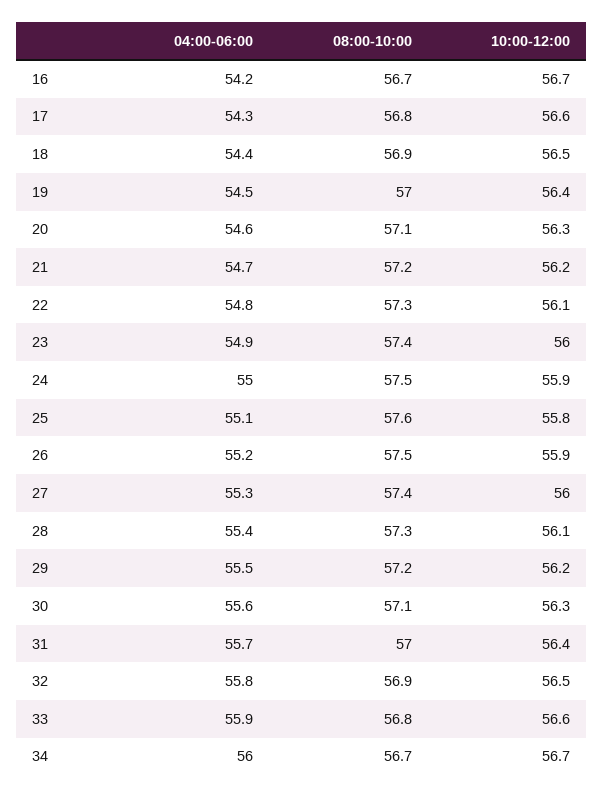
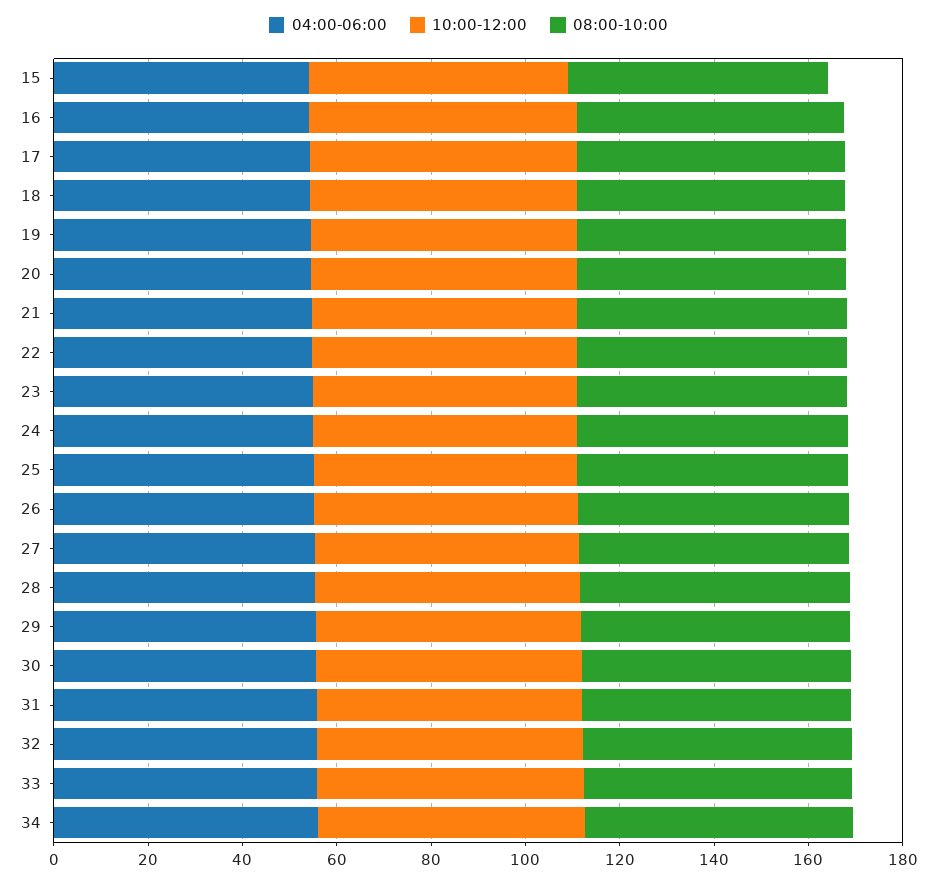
04:00-06:00, 15: none -> 55
10:00-12:00, 15: none -> 55
08:00-10:00, 15: none -> 55

